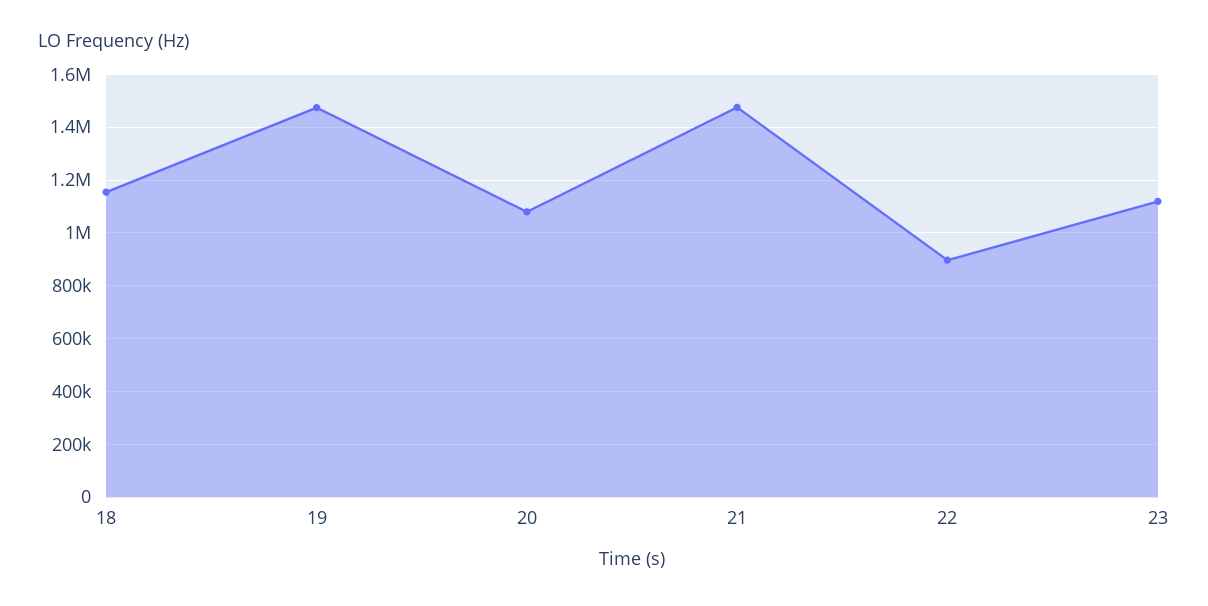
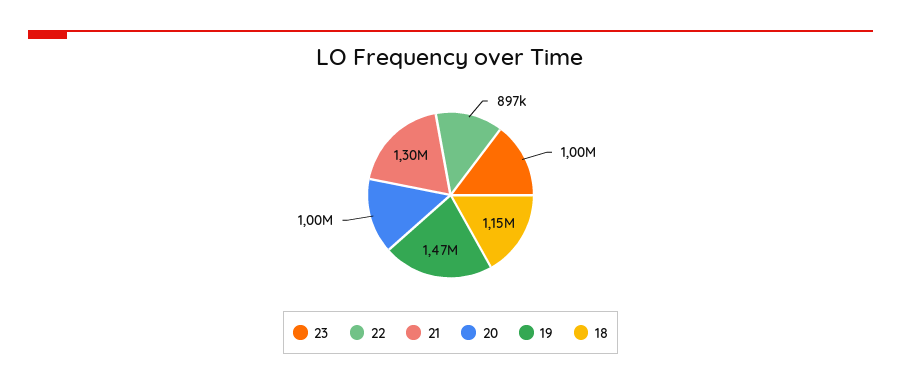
20: 1075000 -> 1000000
21: 1475000 -> 1300000
23: 1125000 -> 1000000

